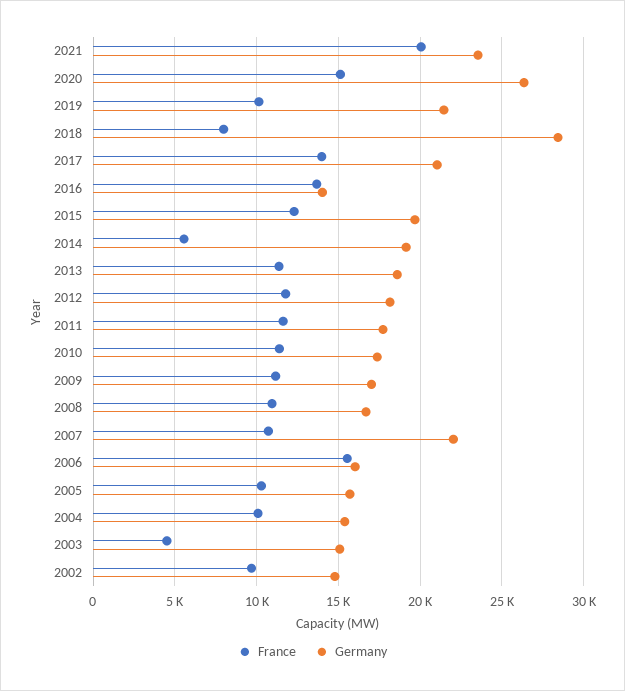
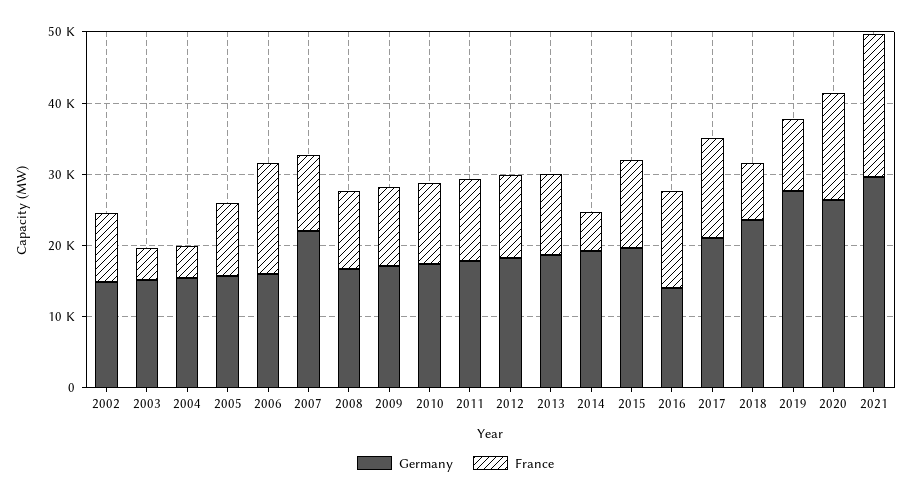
Germany, 2021: 23500 -> 30000
Germany, 2019: 21500 -> 28000
Germany, 2018: 28500 -> 24000
France, 2004: 10000 -> 4000

